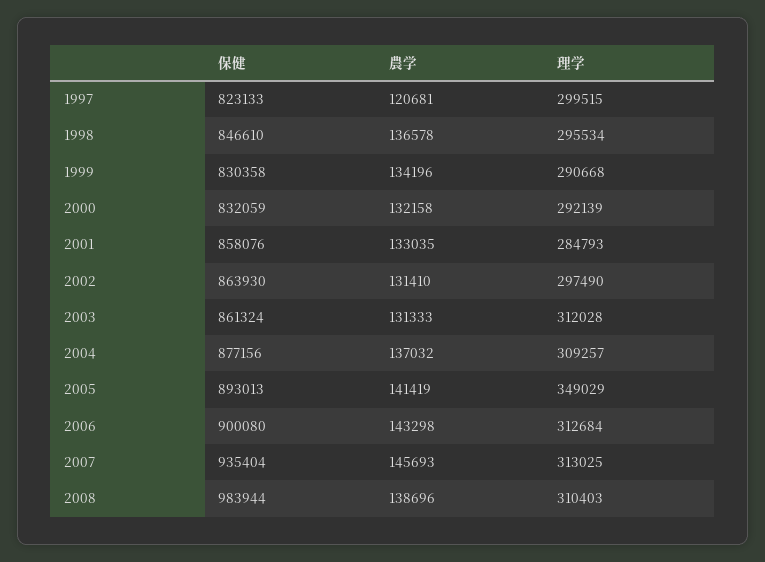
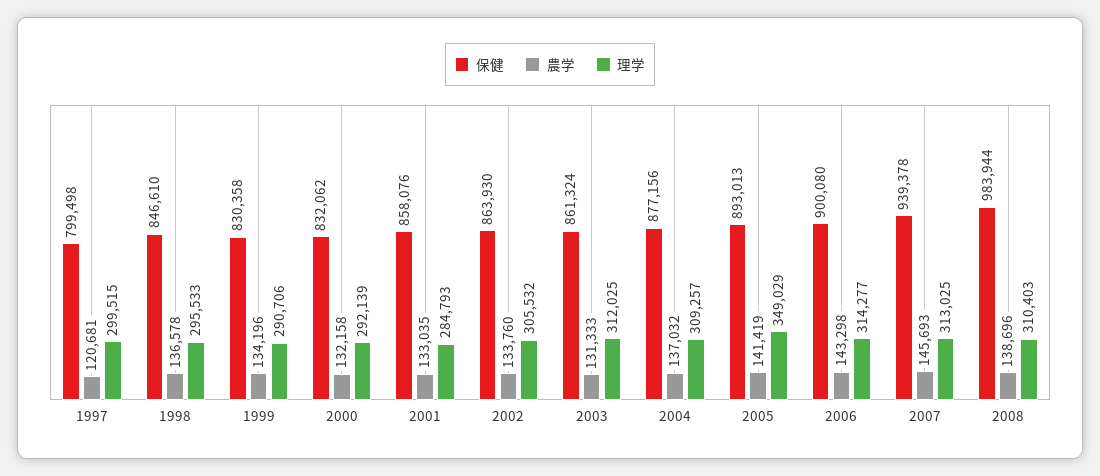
保健, 1997: 823133 -> 799498
理学, 1998: 295534 -> 295533
理学, 1999: 290668 -> 290706
保健, 2000: 832059 -> 832062
農学, 2002: 131410 -> 133760
理学, 2002: 297490 -> 305532
理学, 2003: 312028 -> 312025
理学, 2006: 312684 -> 314277
保健, 2007: 935404 -> 939378

